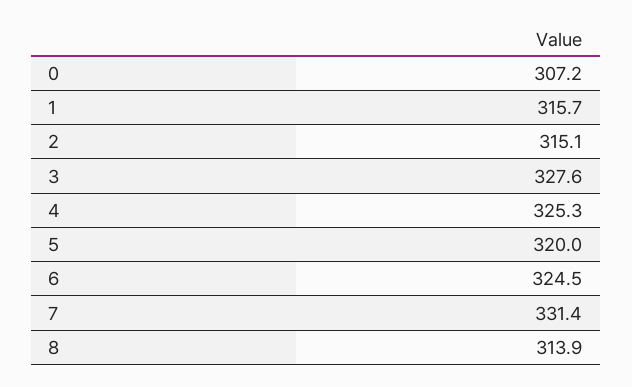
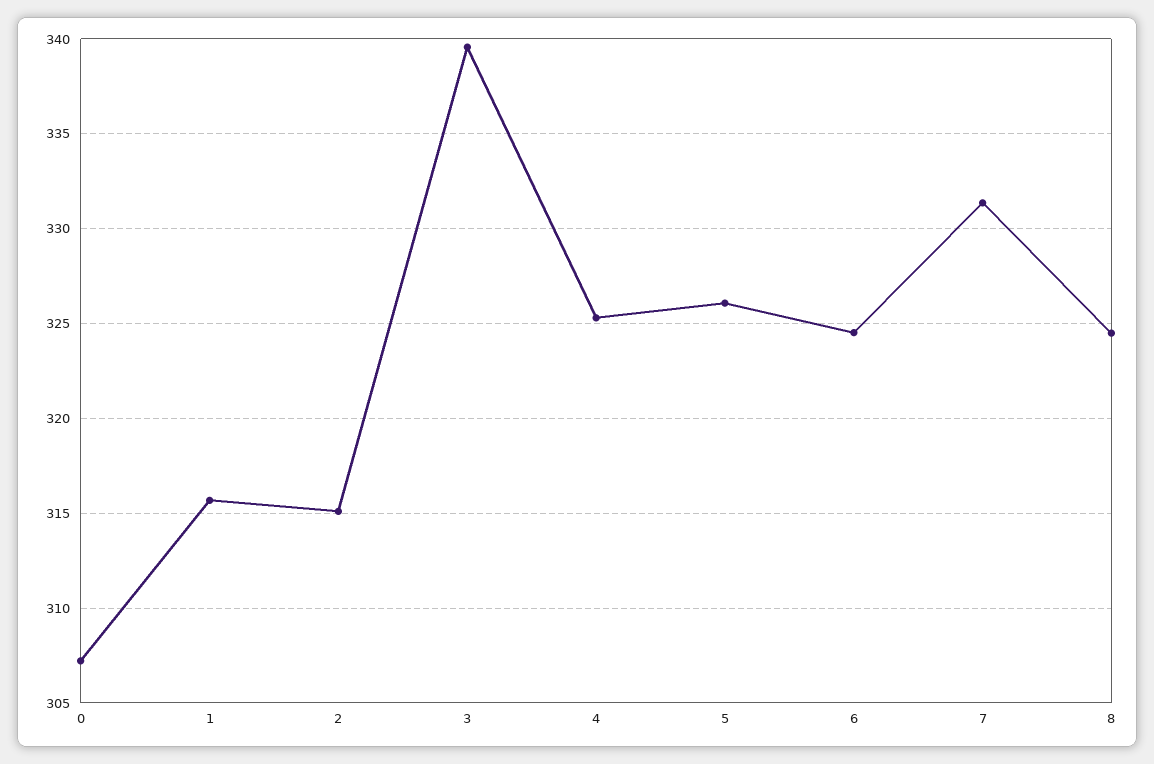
3: 327.6 -> 339.5
5: 320 -> 326
8: 313.9 -> 324.5

